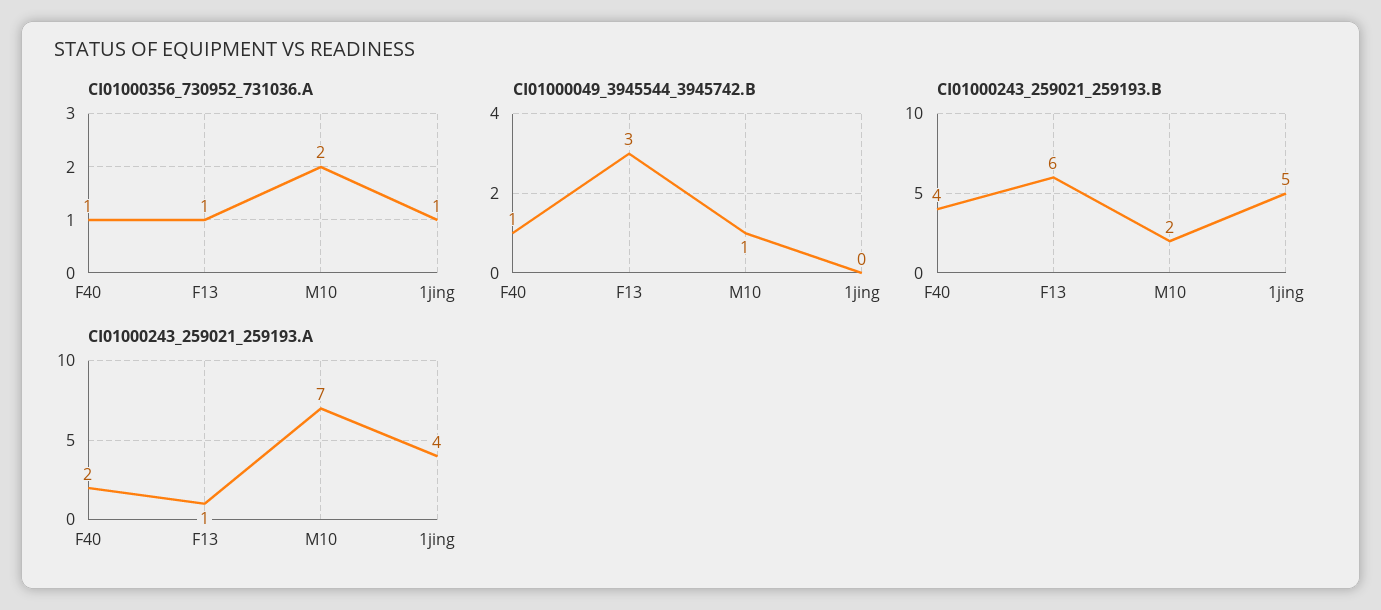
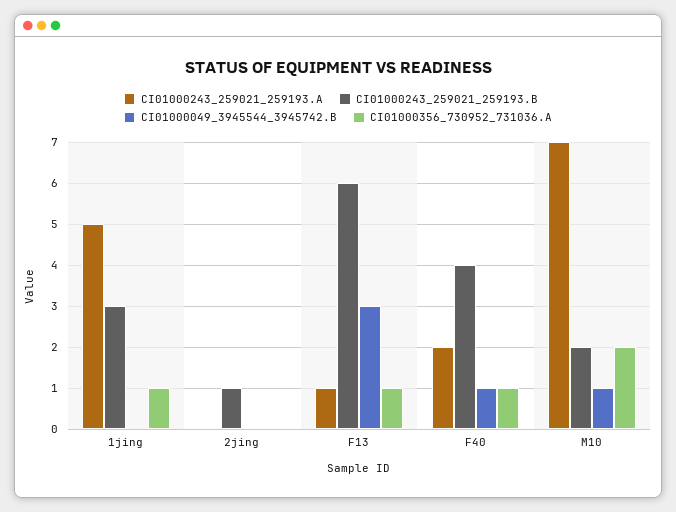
CI01000243_259021_259193.B, 1jing: 5 -> 3
CI01000243_259021_259193.A, 1jing: 4 -> 5
CI01000243_259021_259193.A, 2jing: none -> 0
CI01000243_259021_259193.B, 2jing: none -> 1
CI01000049_3945544_3945742.B, 2jing: none -> 0
CI01000356_730952_731036.A, 2jing: none -> 0

